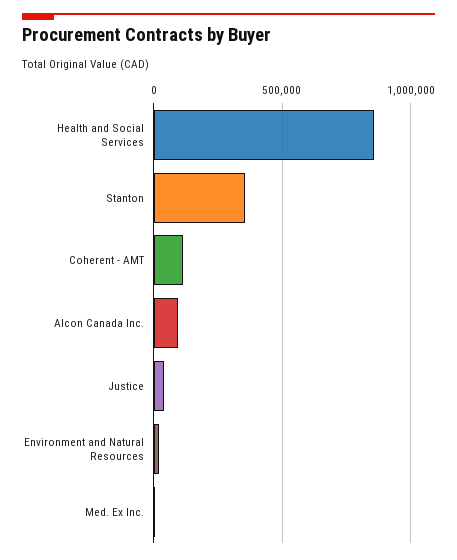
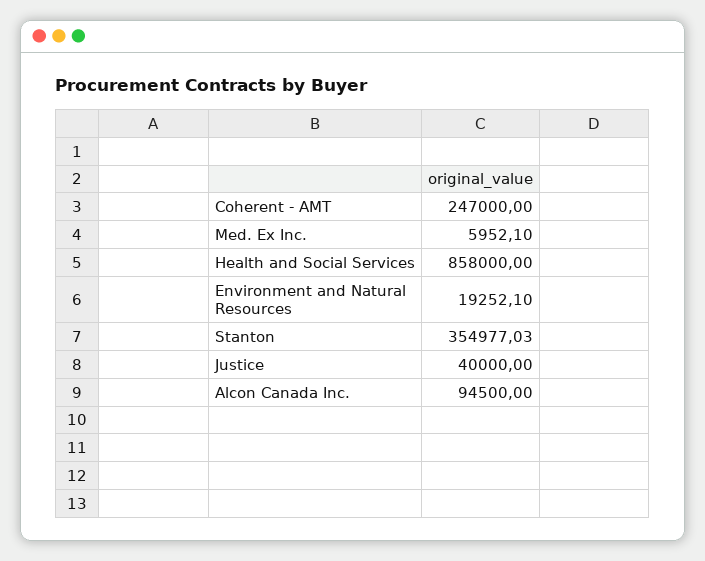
Coherent - AMT: 100000 -> 247000

